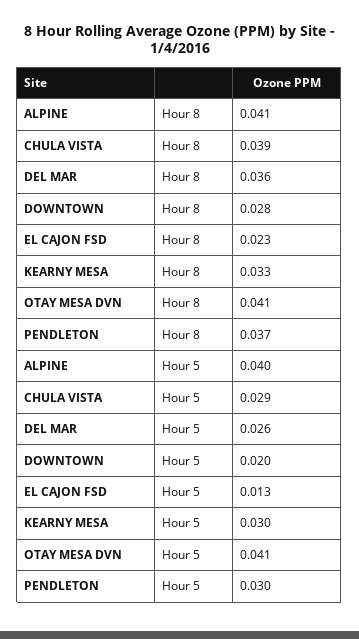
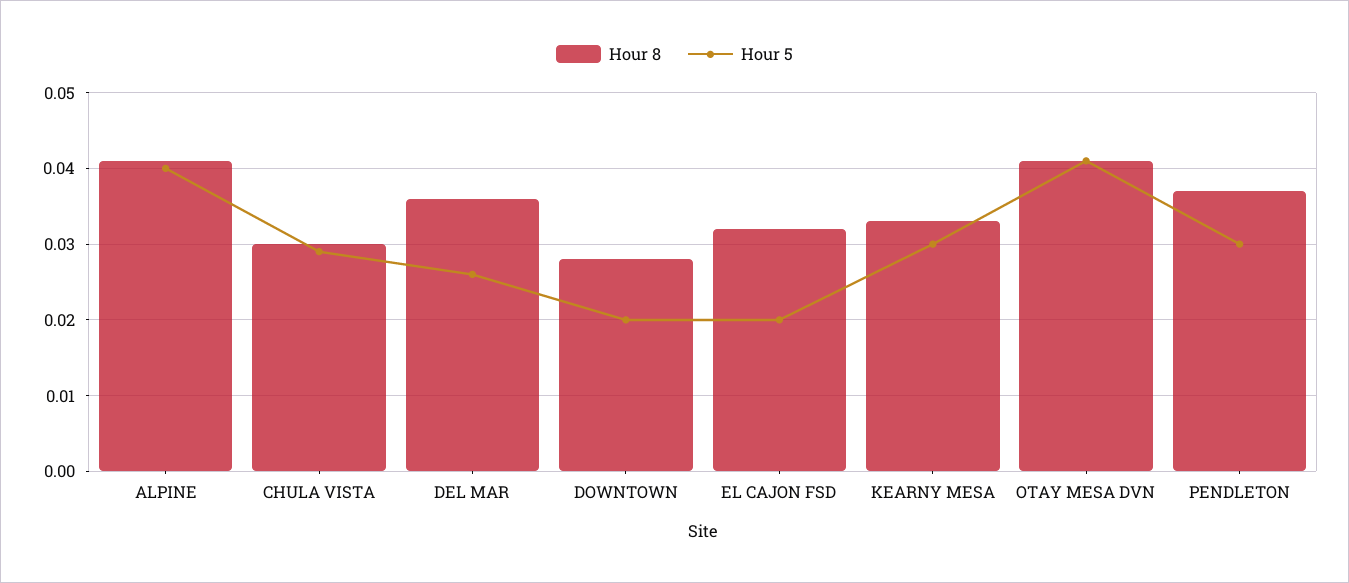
Hour 8, CHULA VISTA: 0.039 -> 0.03
Hour 8, EL CAJON FSD: 0.023 -> 0.032
Hour 5, EL CAJON FSD: 0.013 -> 0.02

